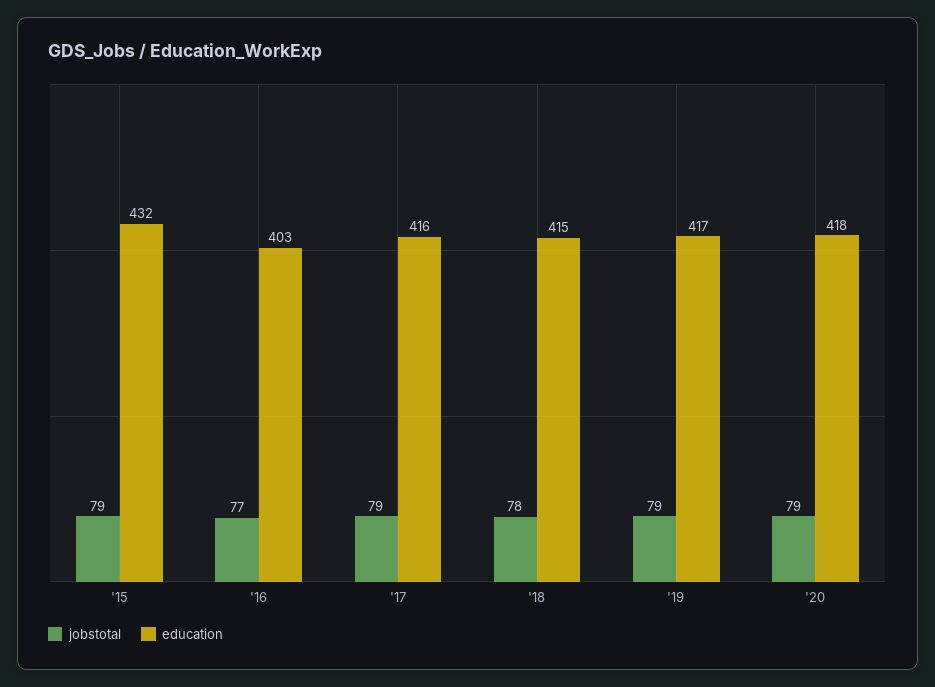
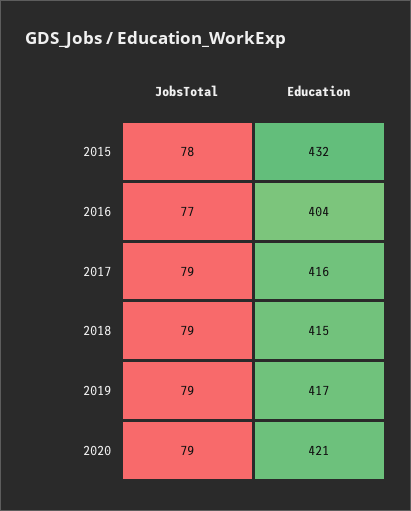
jobstotal, '15: 79 -> 78
education, '16: 403 -> 404
jobstotal, '18: 78 -> 79
education, '20: 418 -> 421

